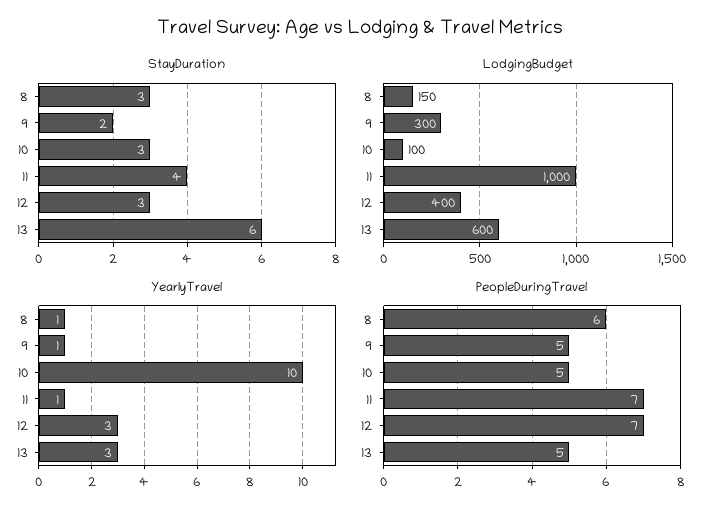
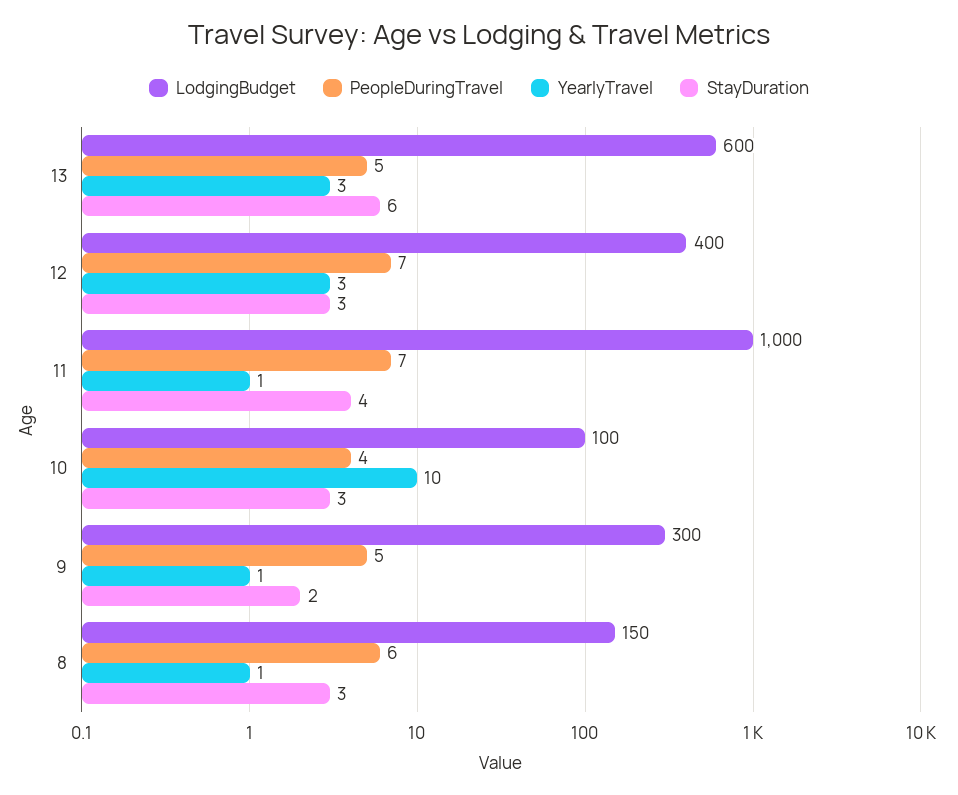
PeopleDuringTravel, 10: 5 -> 4

